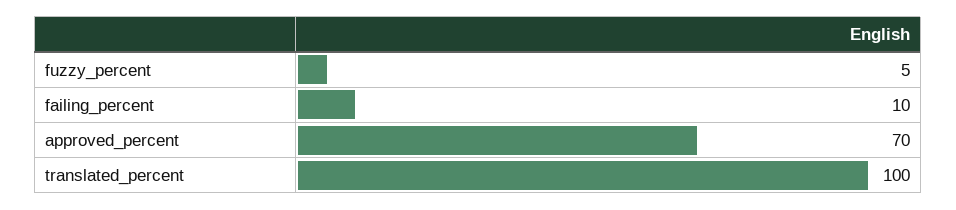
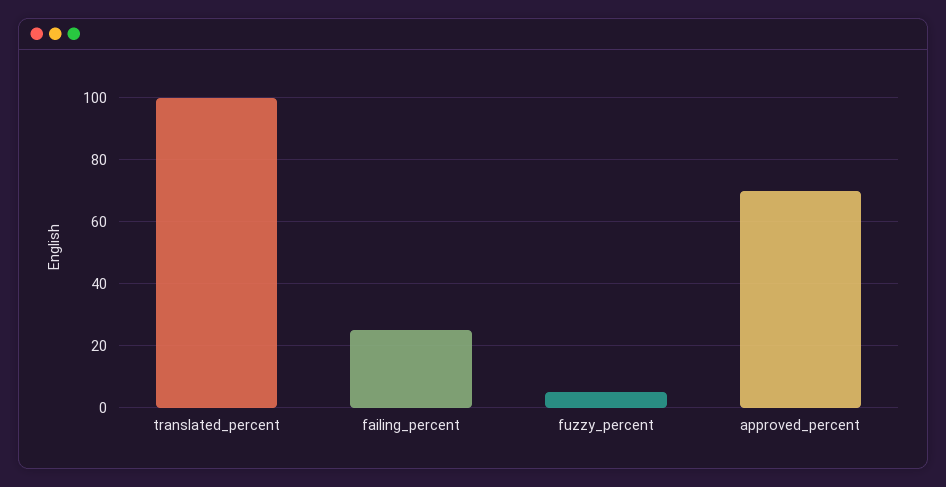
failing_percent: 10 -> 25

